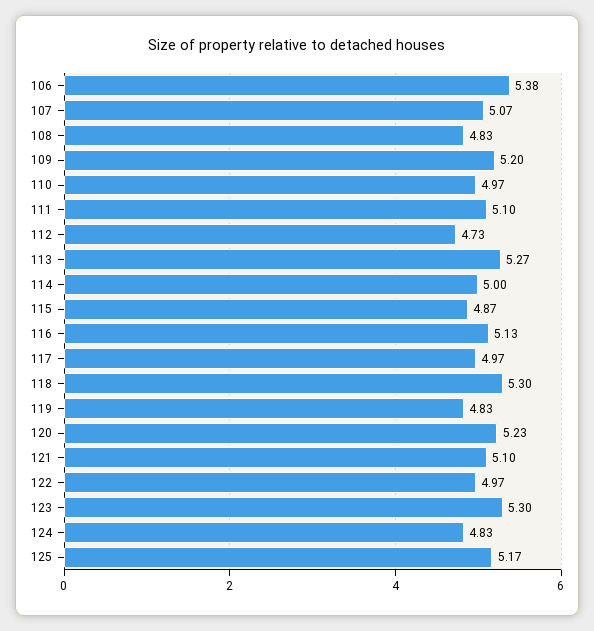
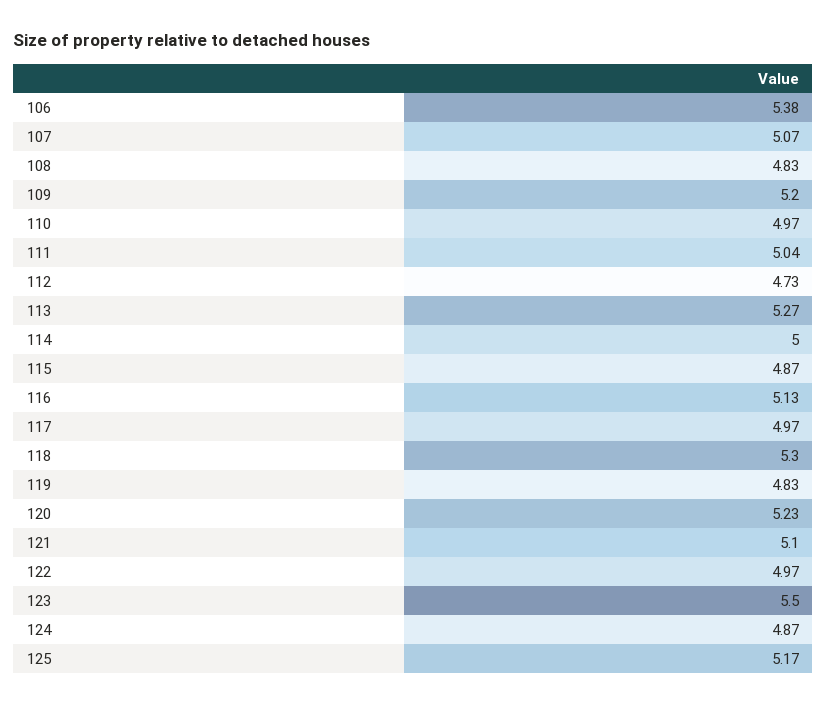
111: 5.1 -> 5.04
123: 5.3 -> 5.5
124: 4.83 -> 4.87

